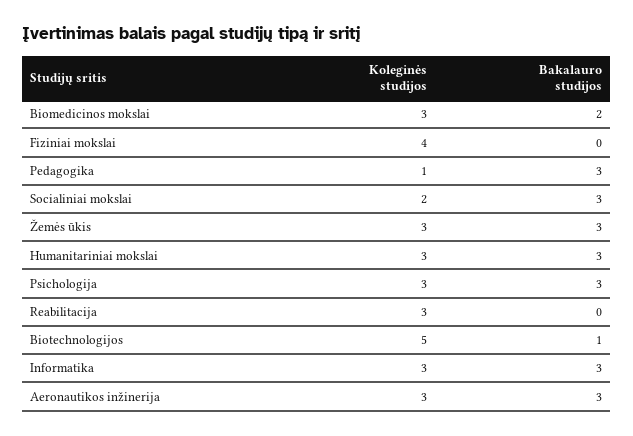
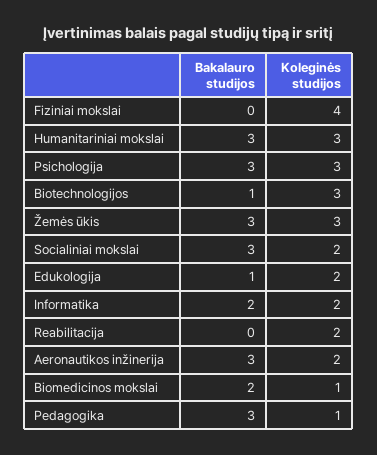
Koleginės studijos, Biomedicinos mokslai: 3 -> 1
Koleginės studijos, Reabilitacija: 3 -> 2
Koleginės studijos, Biotechnologijos: 5 -> 3
Koleginės studijos, Informatika: 3 -> 2
Bakalauro studijos, Informatika: 3 -> 2
Koleginės studijos, Aeronautikos inžinerija: 3 -> 2
Bakalauro studijos, Edukologija: none -> 1
Koleginės studijos, Edukologija: none -> 2

